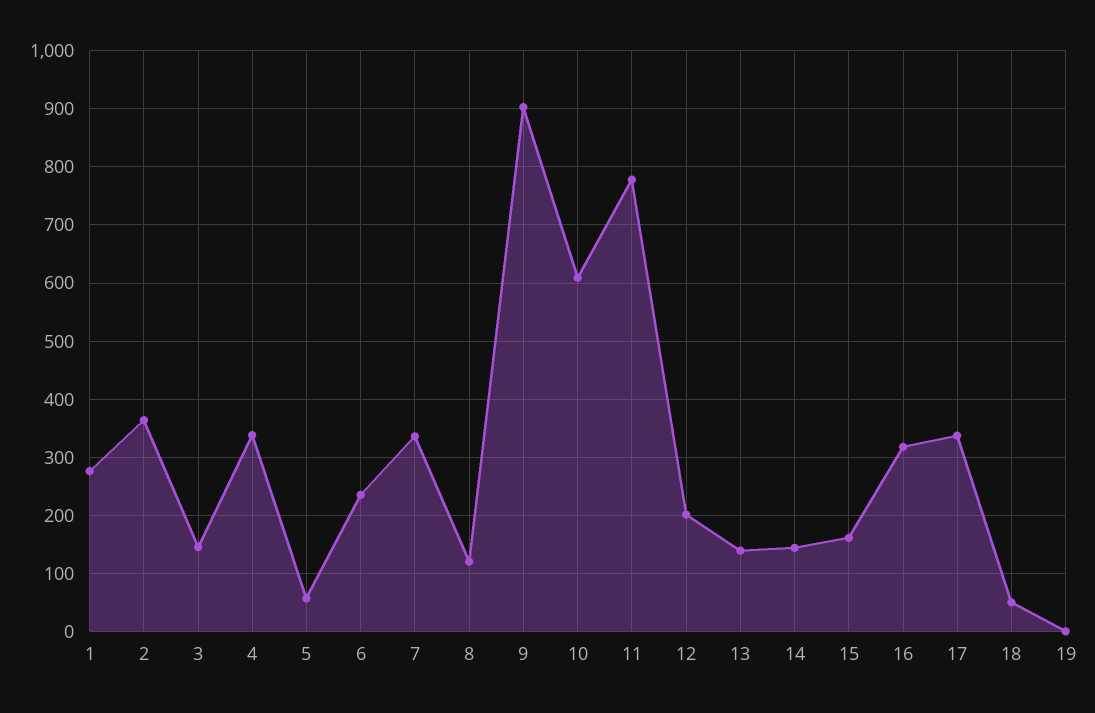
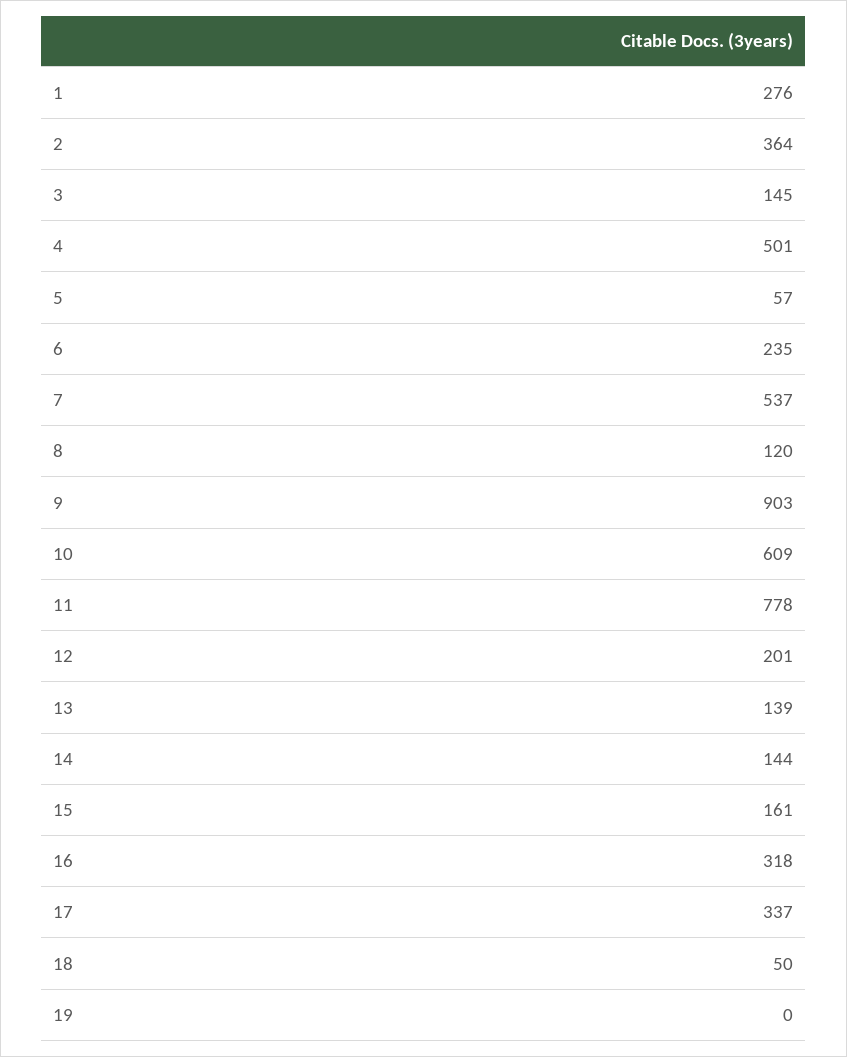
4: 340 -> 501
7: 340 -> 537

